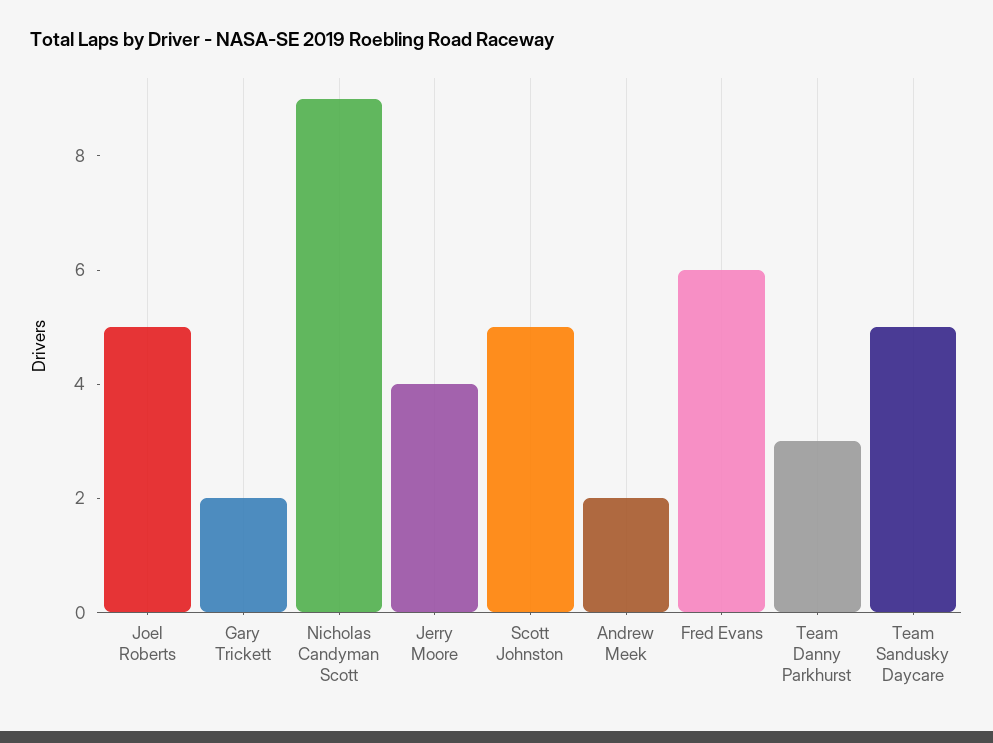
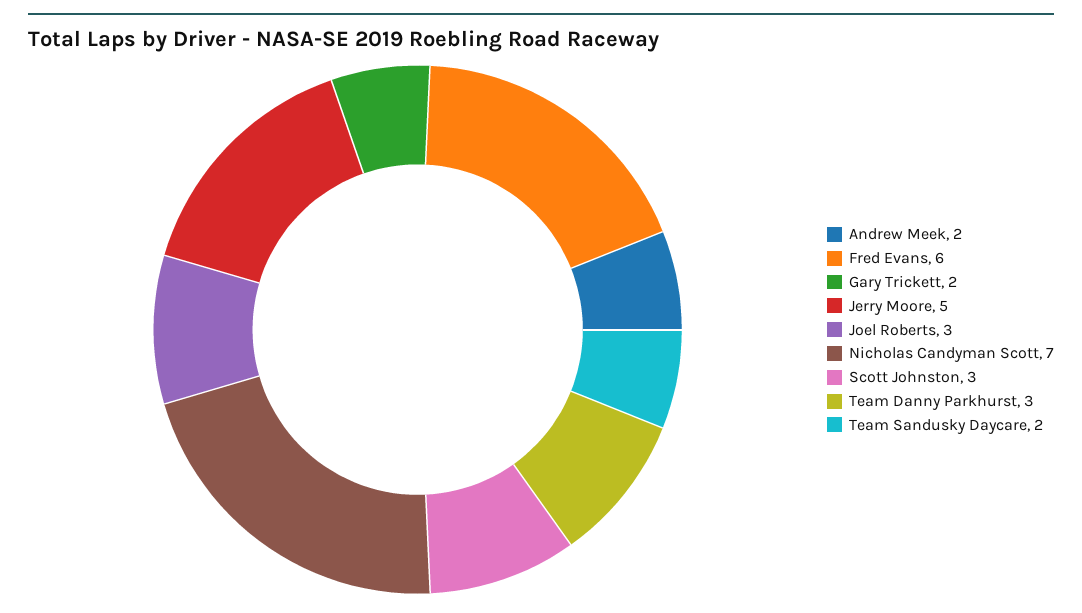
Joel Roberts: 5 -> 3
Nicholas Candyman Scott: 9 -> 7
Jerry Moore: 4 -> 5
Scott Johnston: 5 -> 3
Team Sandusky Daycare: 5 -> 2

